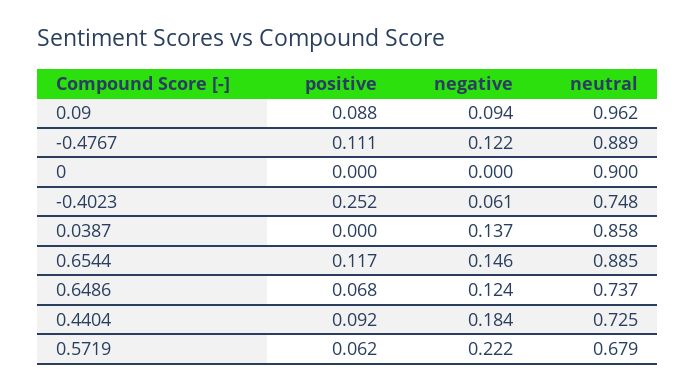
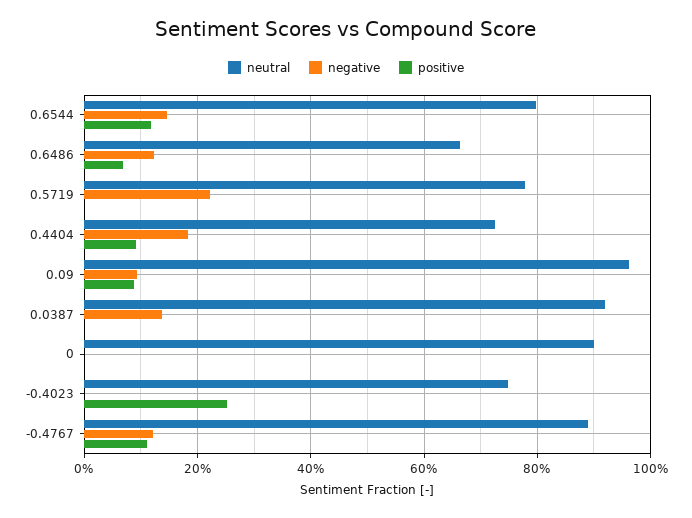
negative, -0.4023: 0.061 -> 0
neutral, 0.0387: 0.858 -> 0.92
neutral, 0.6544: 0.885 -> 0.8
neutral, 0.6486: 0.737 -> 0.66
positive, 0.5719: 0.062 -> 0
neutral, 0.5719: 0.679 -> 0.78

